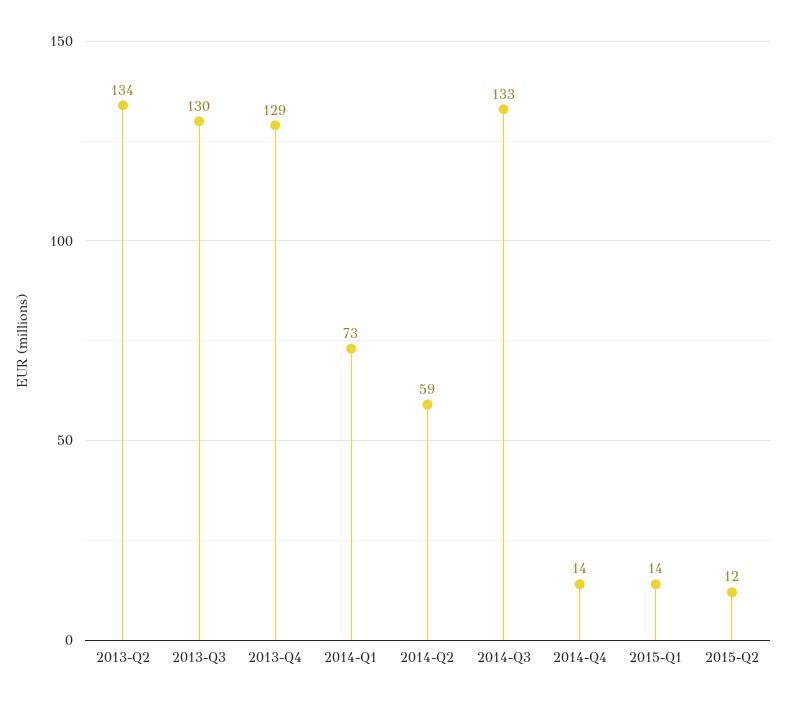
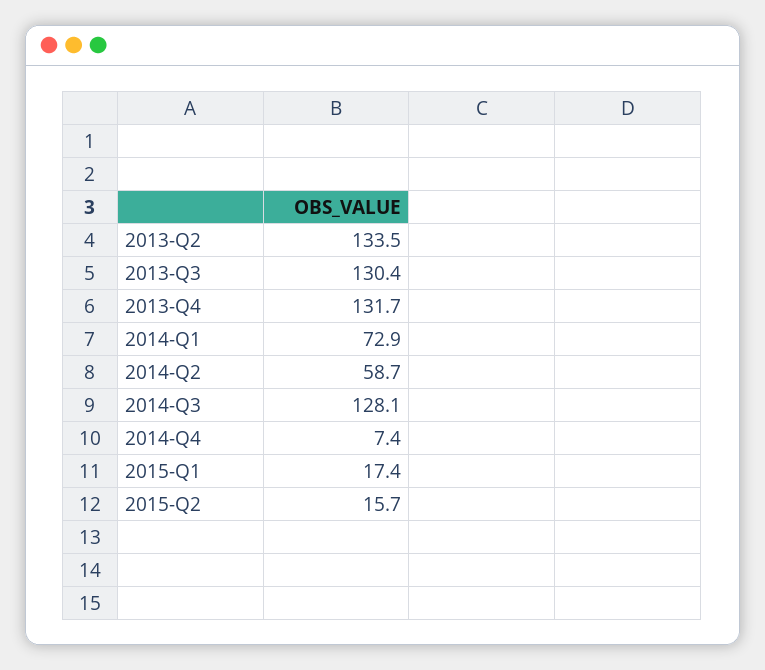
2013-Q4: 129 -> 131.7
2014-Q3: 133 -> 128.1
2014-Q4: 14 -> 7.4
2015-Q1: 14 -> 17.4
2015-Q2: 12 -> 15.7

